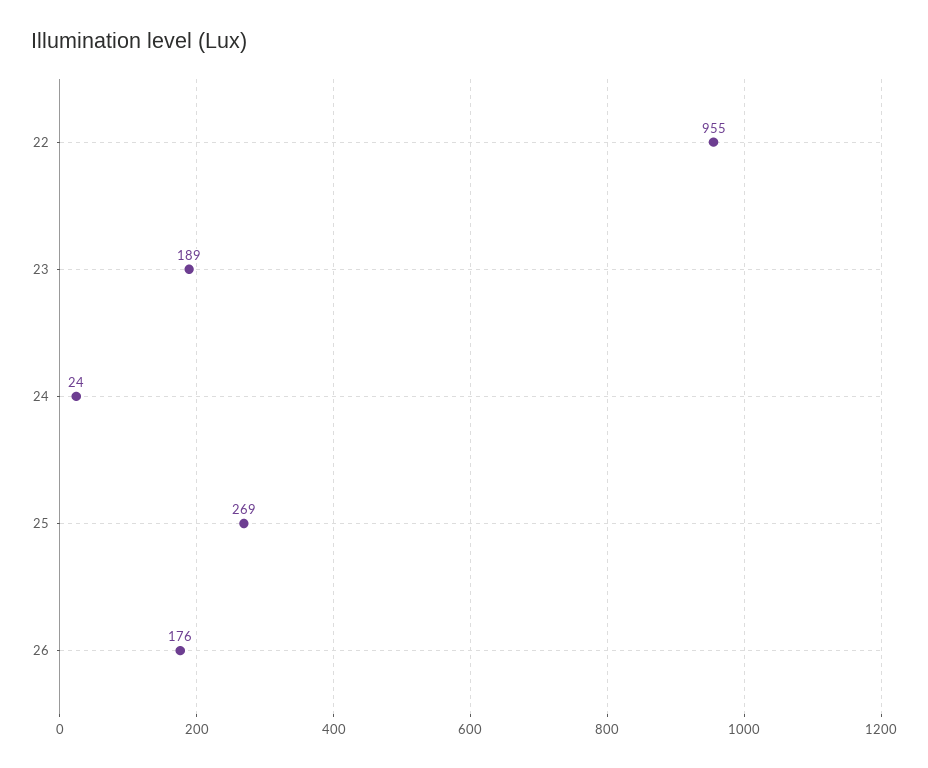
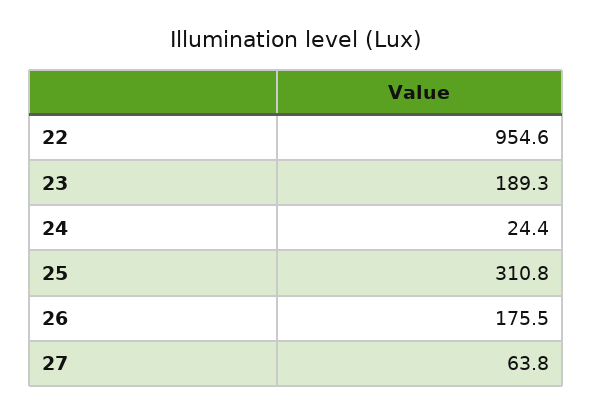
25: 269 -> 310.8
27: none -> 63.8

